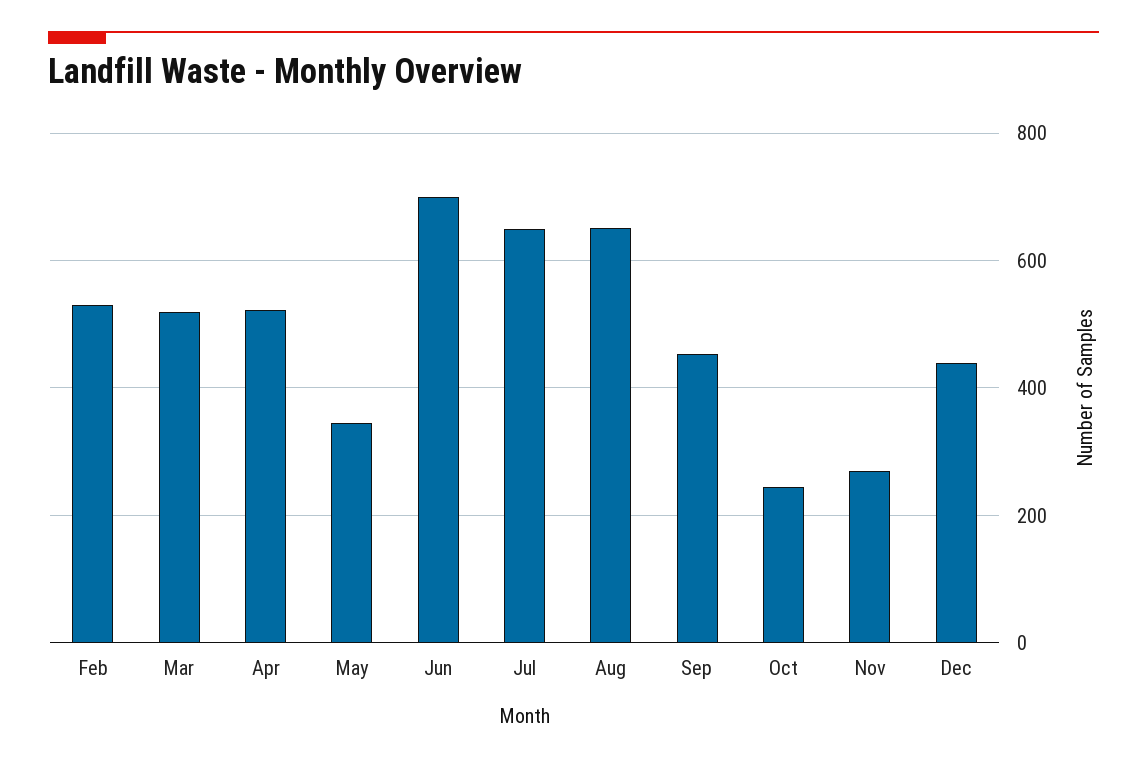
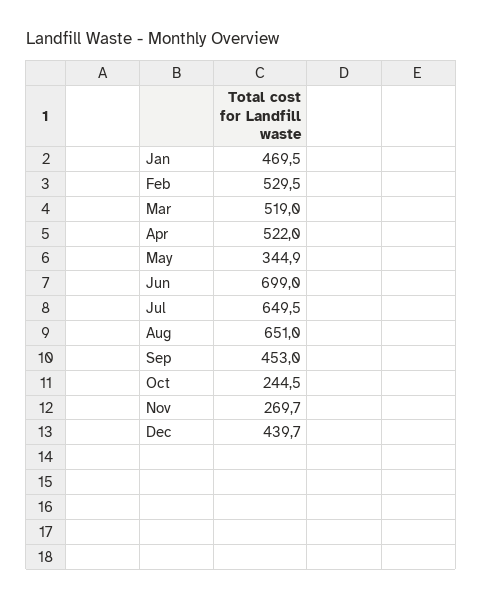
Jan: none -> 469.5

